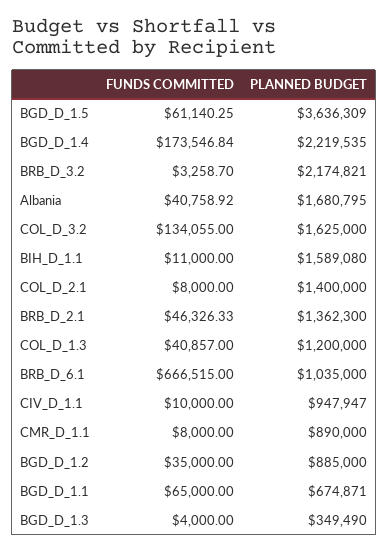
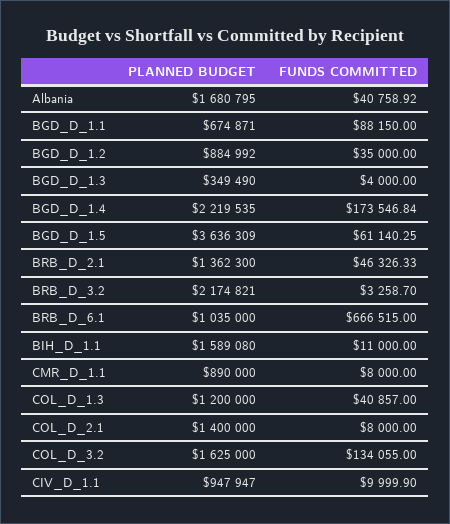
FUNDS COMMITTED, CIV_D_1.1: 10000 -> 9999.9
PLANNED BUDGET, BGD_D_1.2: 885000 -> 884992
FUNDS COMMITTED, BGD_D_1.1: 65000 -> 88150

